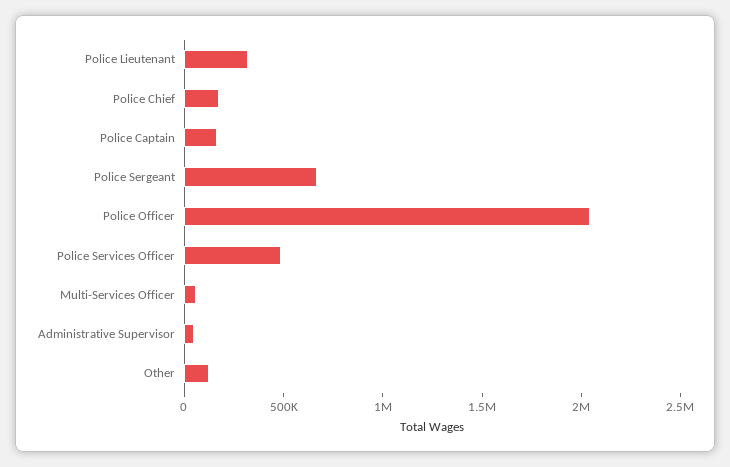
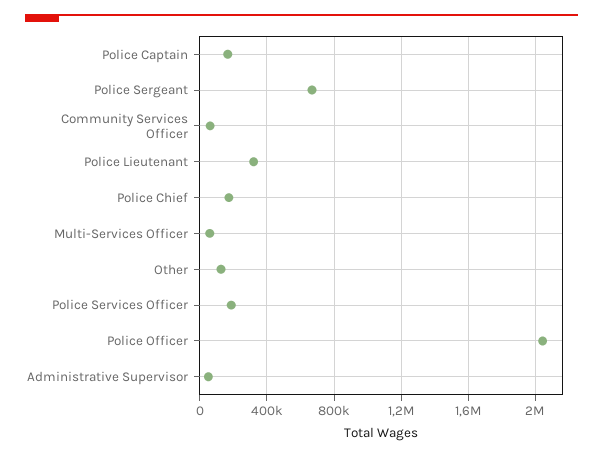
Police Services Officer: 500000 -> 200000
Community Services Officer: none -> 50000

